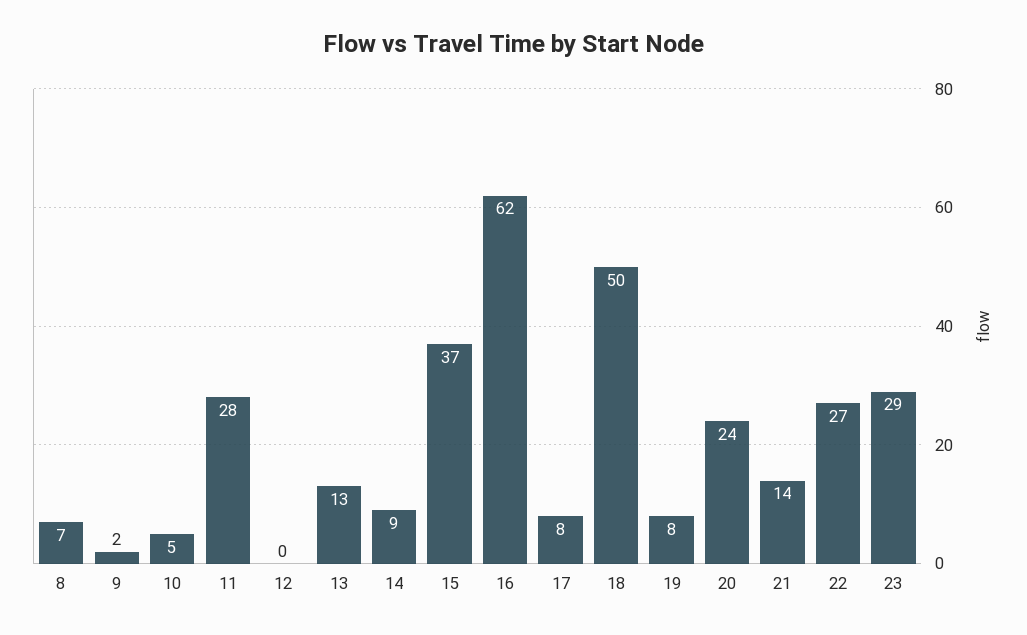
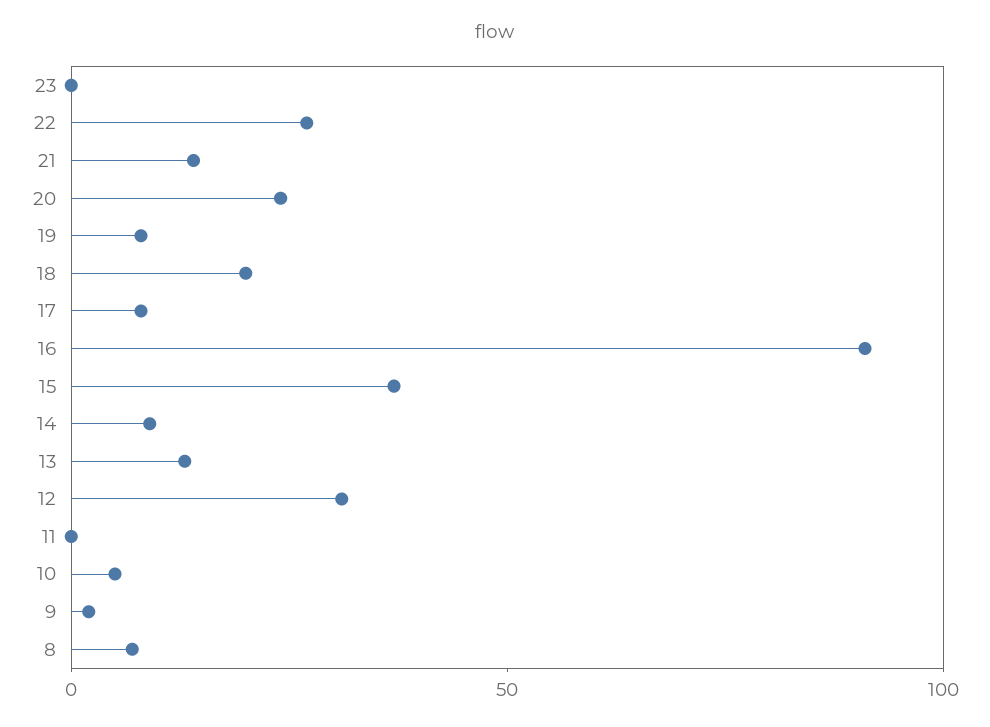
11: 28 -> 0
12: 0 -> 30
16: 62 -> 90
18: 50 -> 20
23: 29 -> 0

